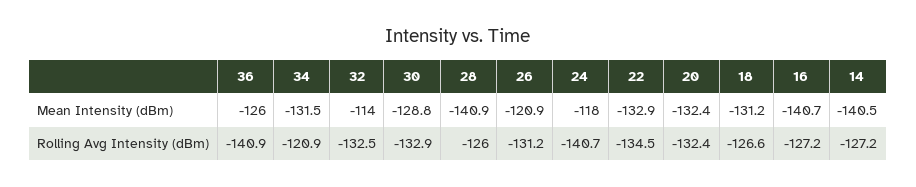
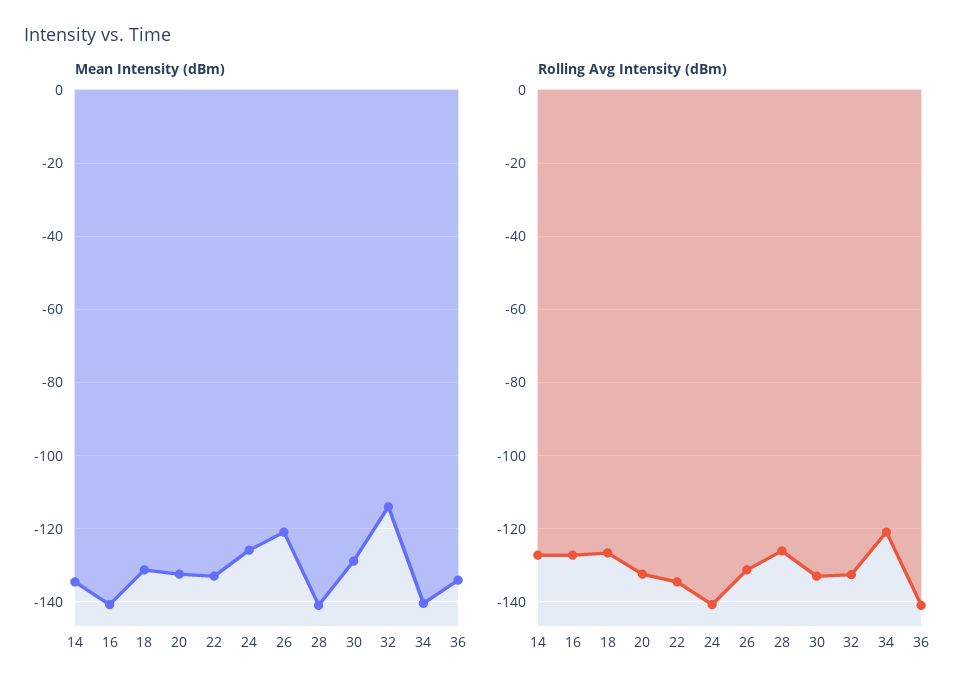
Mean Intensity (dBm), 36: -126 -> -134
Mean Intensity (dBm), 34: -131.5 -> -140
Mean Intensity (dBm), 24: -118 -> -126
Mean Intensity (dBm), 14: -140.5 -> -134

